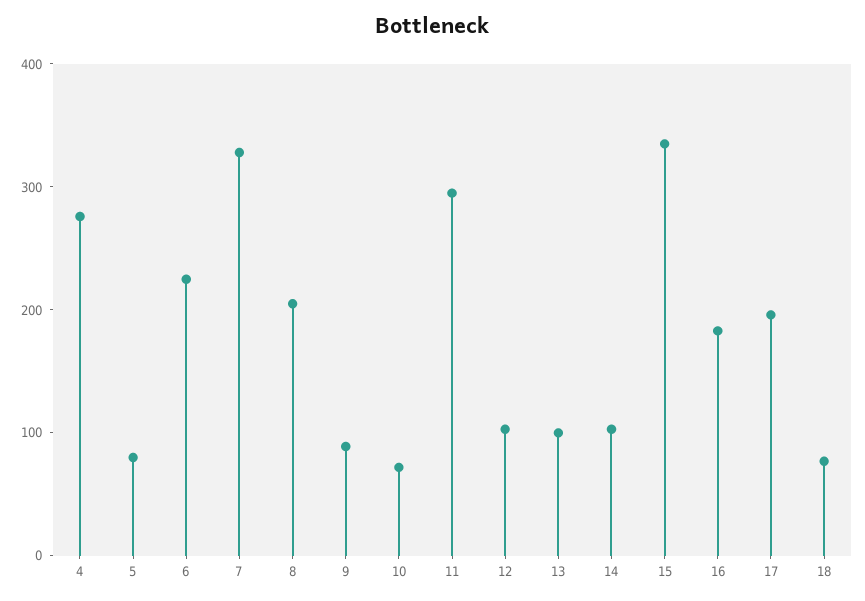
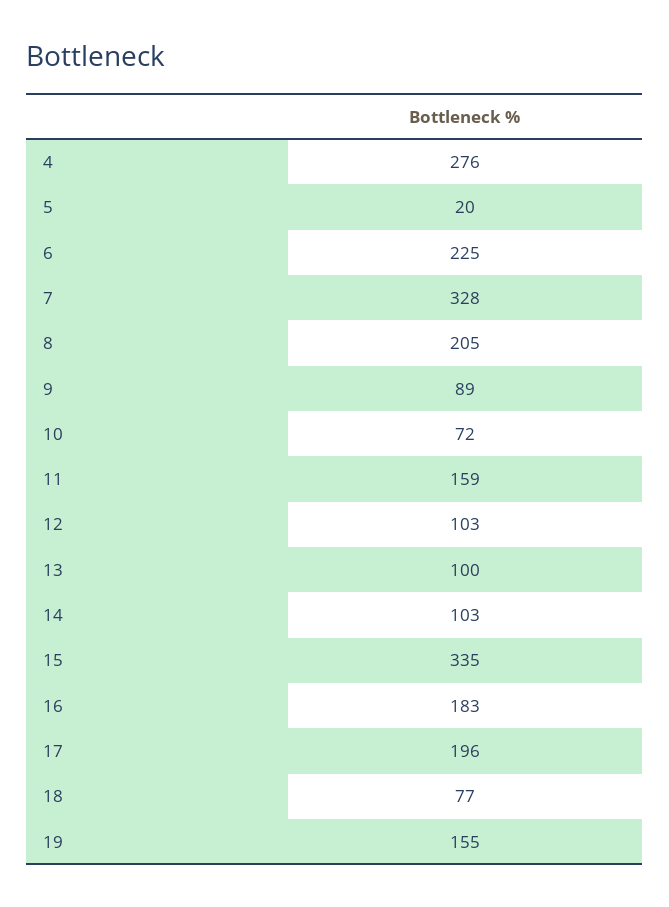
5: 80 -> 20
11: 300 -> 159
19: none -> 155

